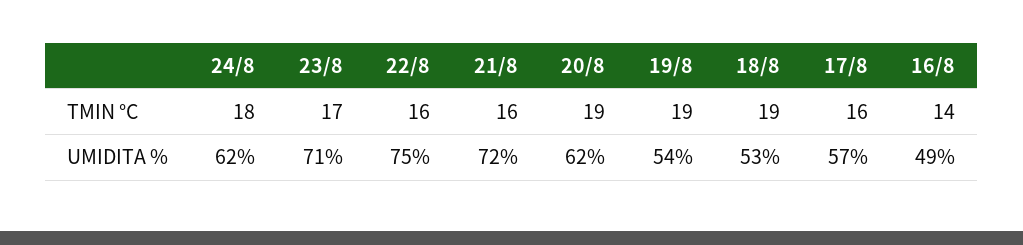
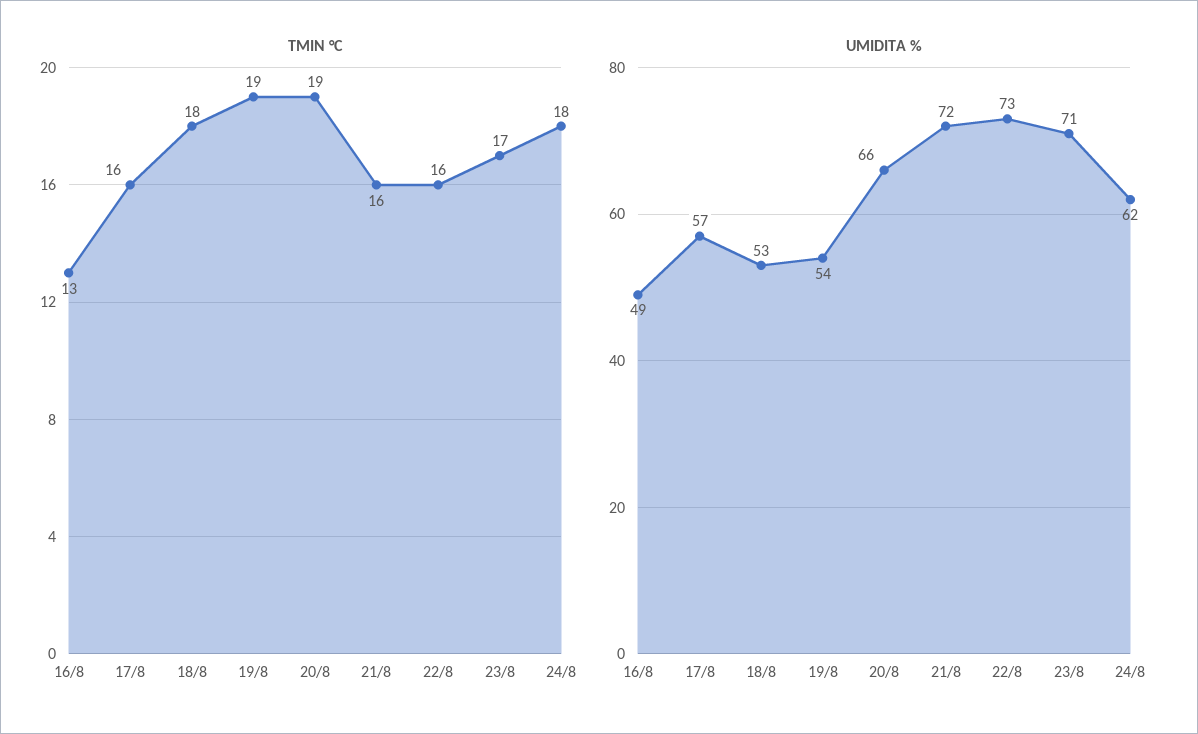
TMIN °C, 18/8: 19 -> 18
TMIN °C, 16/8: 14 -> 13
UMIDITA %, 22/8: 75 -> 73
UMIDITA %, 20/8: 62 -> 66

